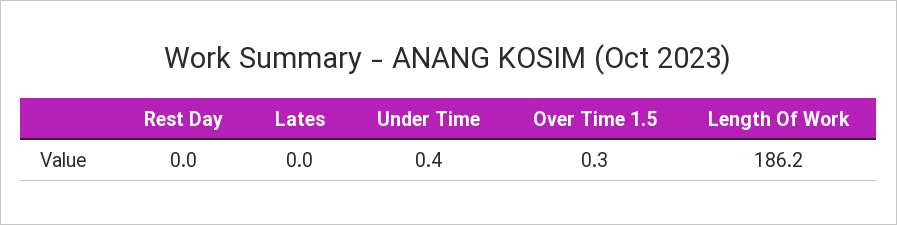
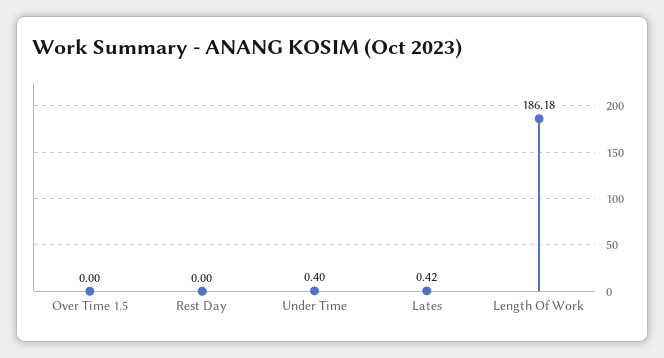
Lates: 0 -> 0.42
Over Time 1.5: 0.3 -> 0

